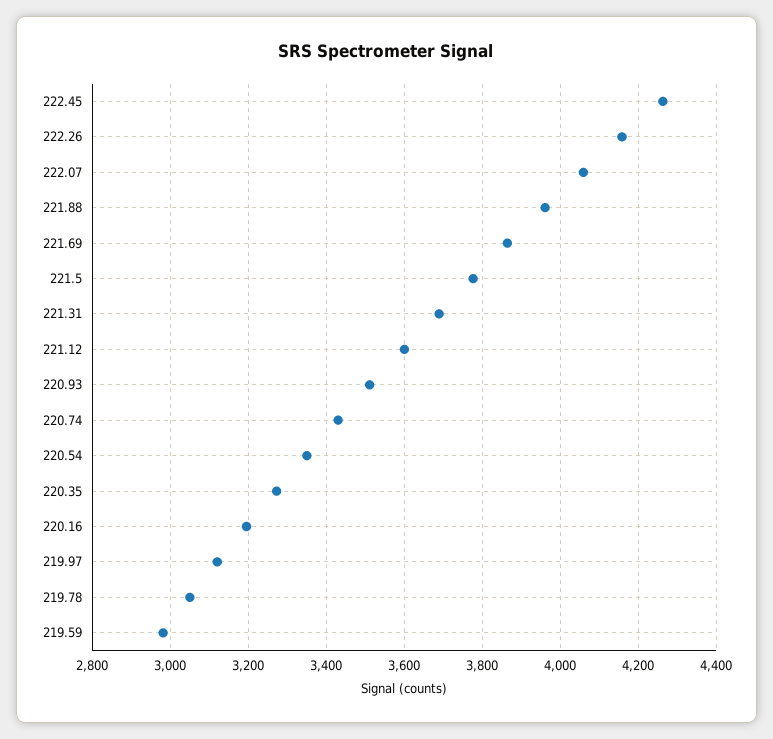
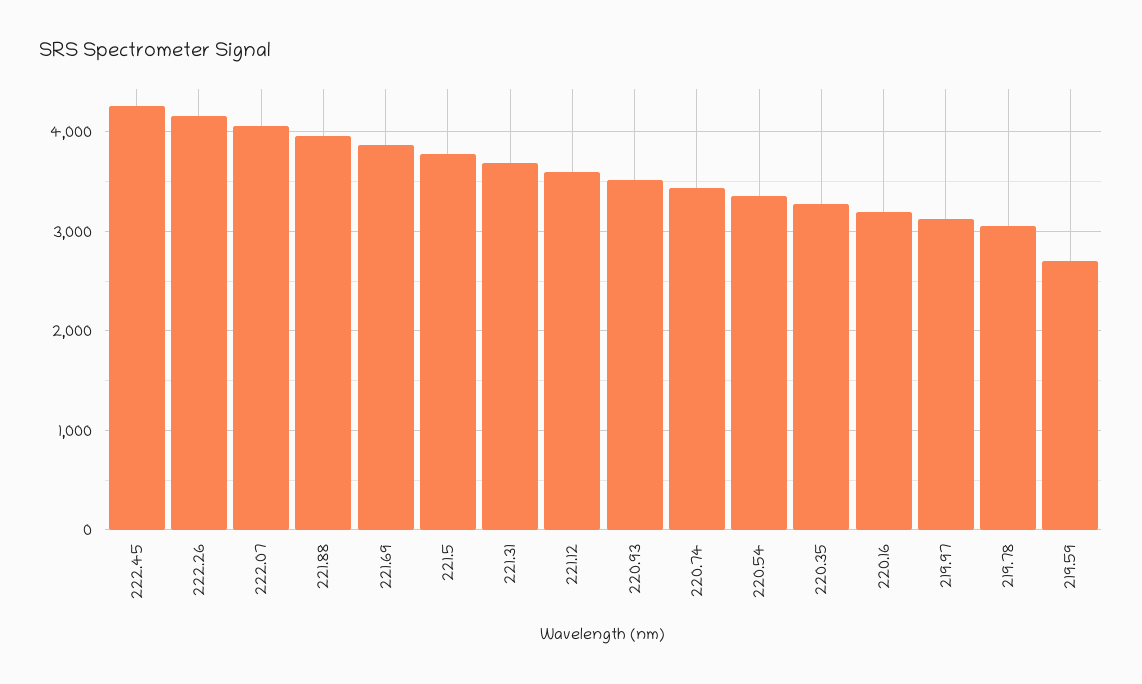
219.59: 2980 -> 2700

